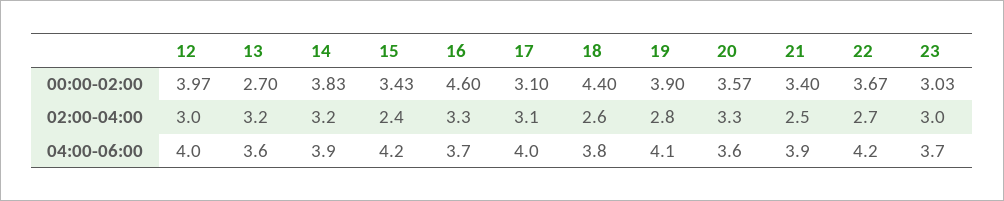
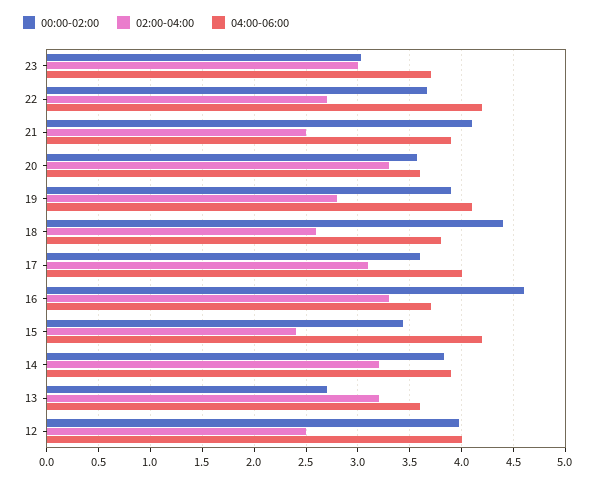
00:00-02:00, 17: 3.1 -> 3.6
00:00-02:00, 21: 3.4 -> 4.1
02:00-04:00, 12: 3 -> 2.5

